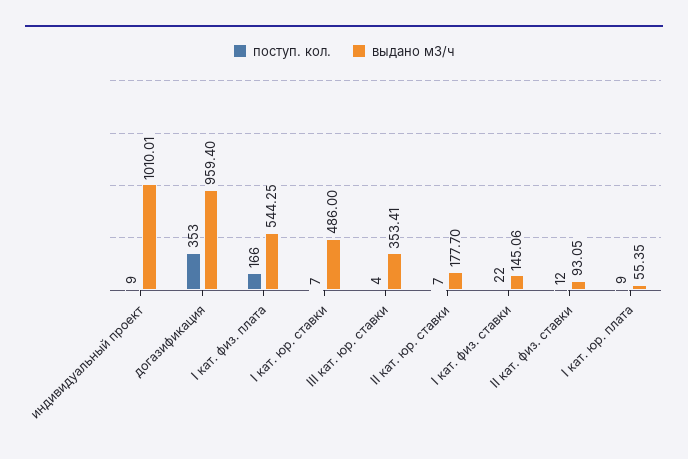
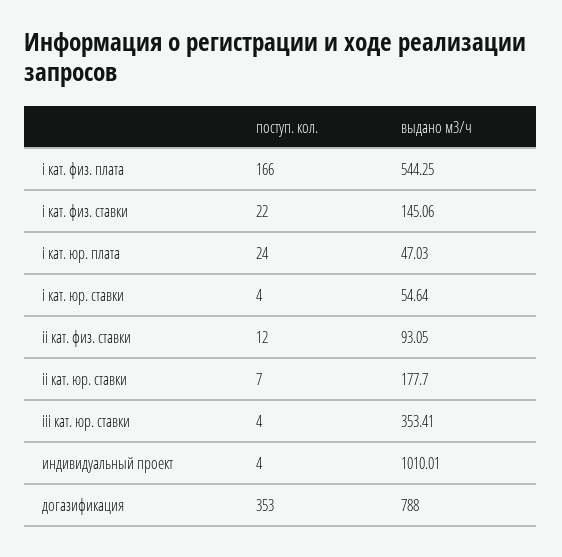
поступ. кол., индивидуальный проект: 9 -> 4
выдано м3/ч, догазификация: 959.4 -> 788
поступ. кол., I кат. юр. ставки: 7 -> 4
выдано м3/ч, I кат. юр. ставки: 486 -> 54.64
поступ. кол., I кат. юр. плата: 9 -> 24
выдано м3/ч, I кат. юр. плата: 55.35 -> 47.03

